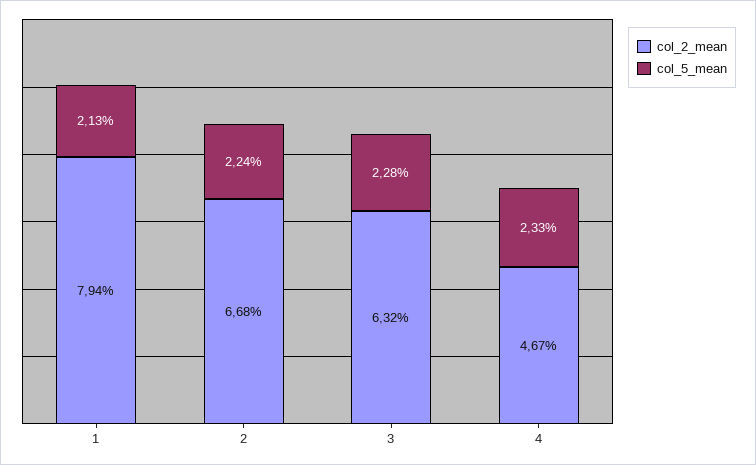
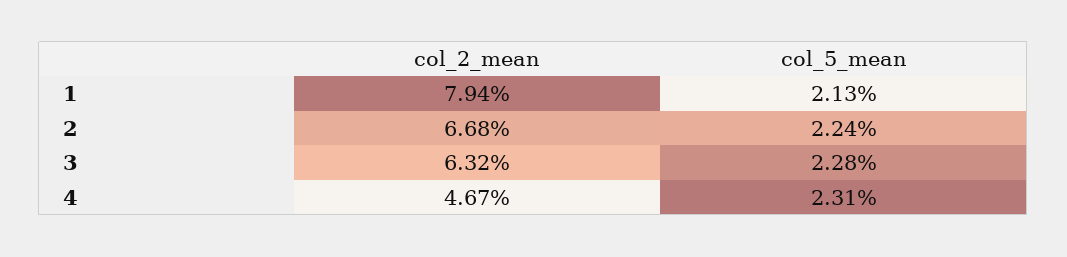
col_5_mean, 4: 2.33 -> 2.31

